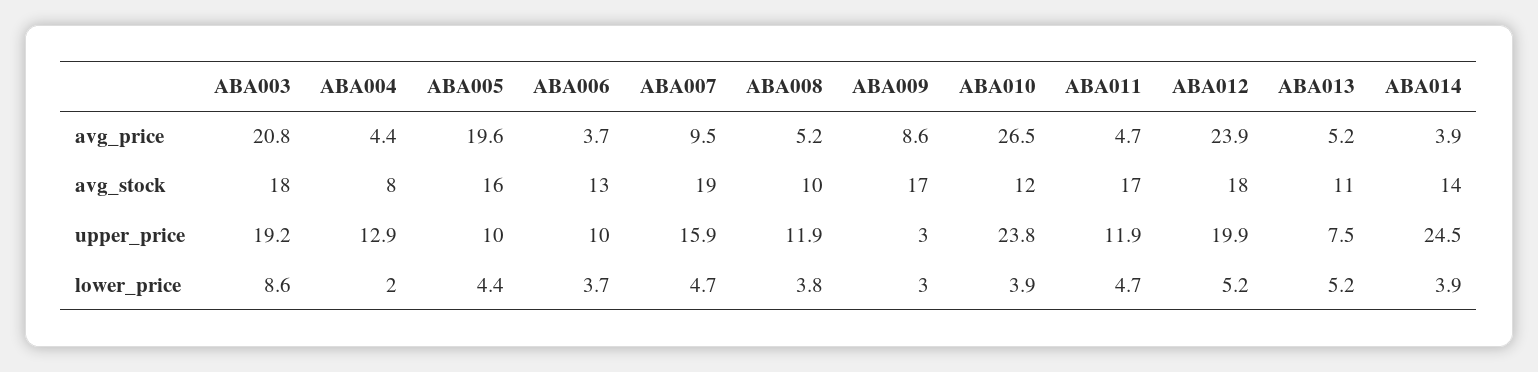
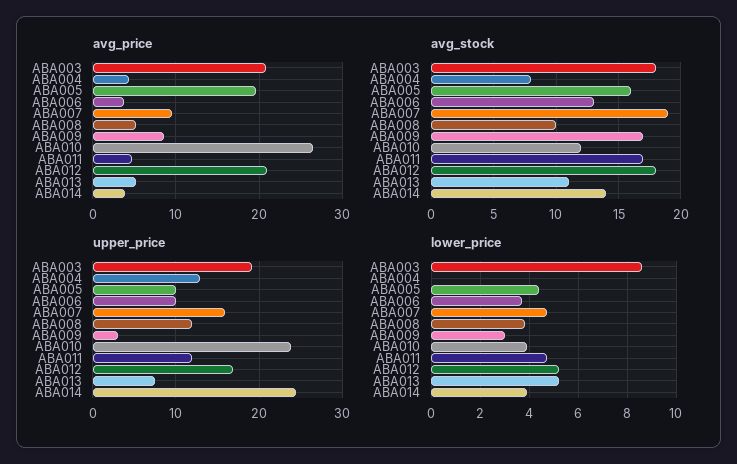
avg_price, ABA012: 23.9 -> 21
upper_price, ABA012: 19.9 -> 17
lower_price, ABA004: 2 -> 0

